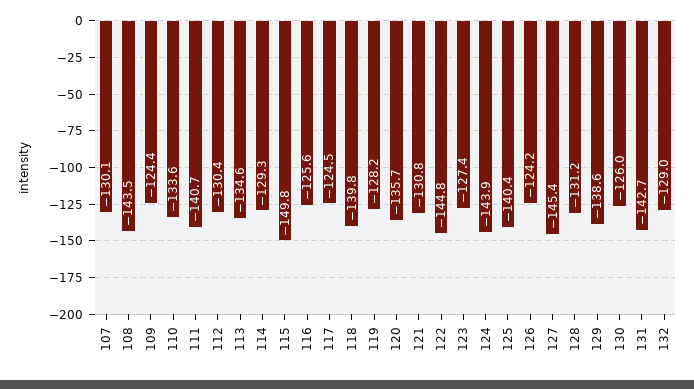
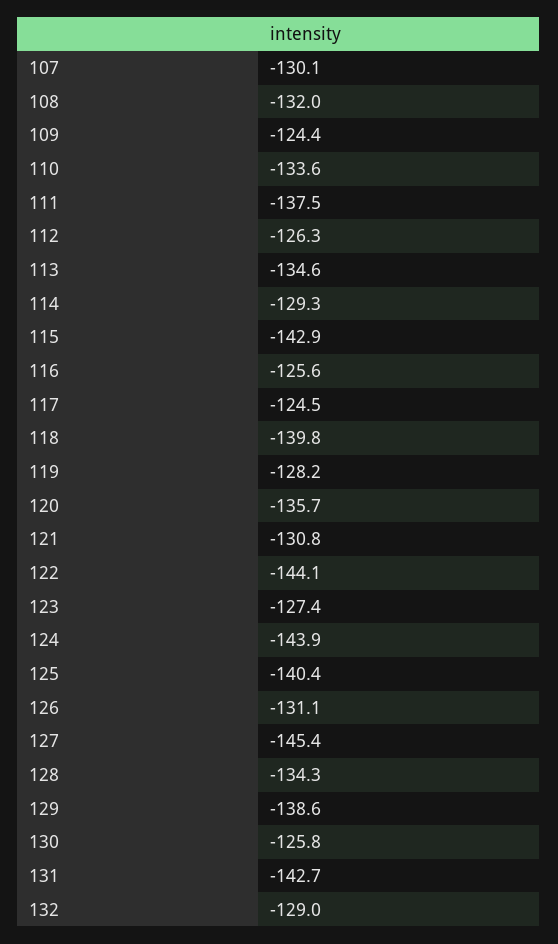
108: -143.5 -> -132
111: -140.7 -> -137.5
112: -130.4 -> -126.3
115: -149.8 -> -142.9
122: -144.8 -> -144.1
126: -124.2 -> -131.1
128: -131.2 -> -134.3
130: -126 -> -125.8

